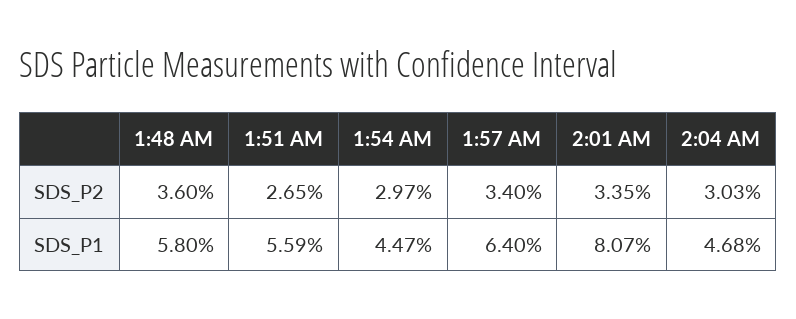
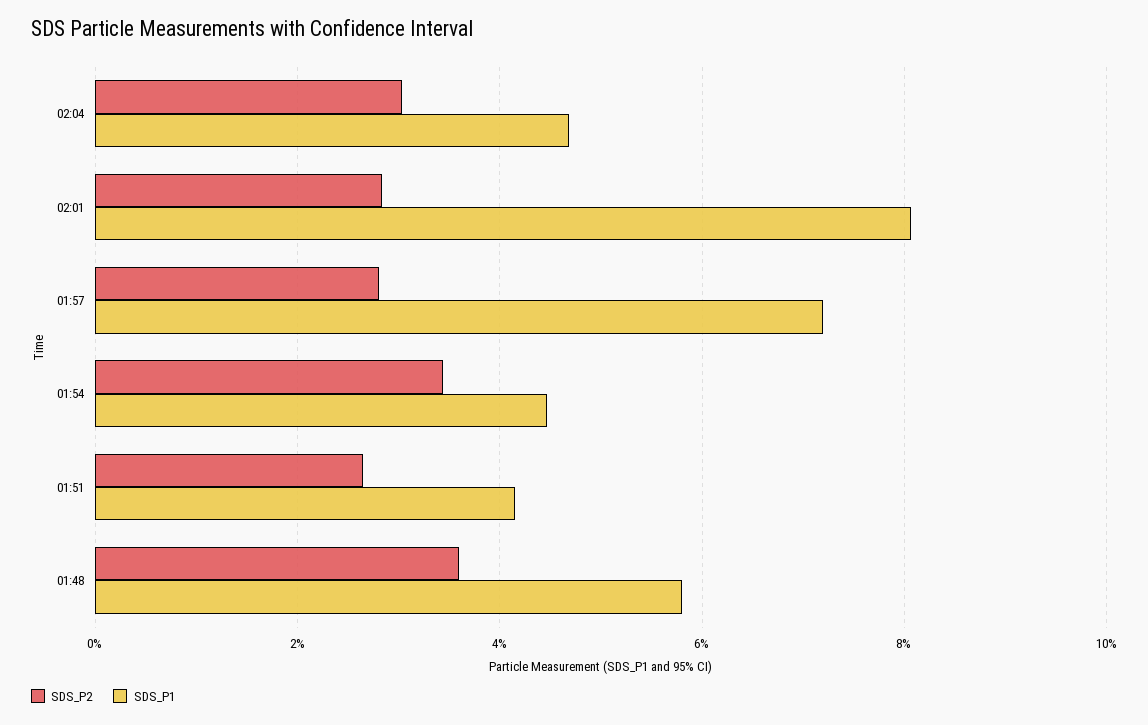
SDS_P2, 1:54 AM: 2.97 -> 3.4
SDS_P2, 1:57 AM: 3.4 -> 2.8
SDS_P2, 2:01 AM: 3.35 -> 2.8
SDS_P1, 1:51 AM: 5.59 -> 4.2
SDS_P1, 1:57 AM: 6.4 -> 7.2

